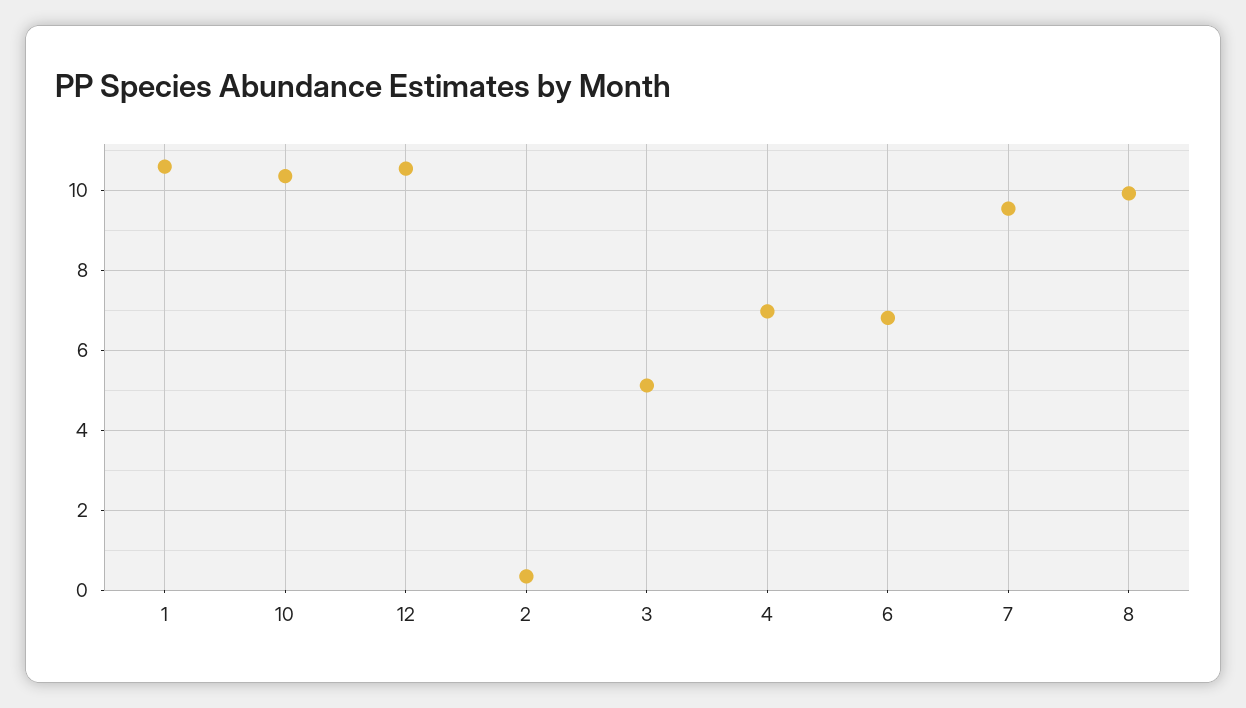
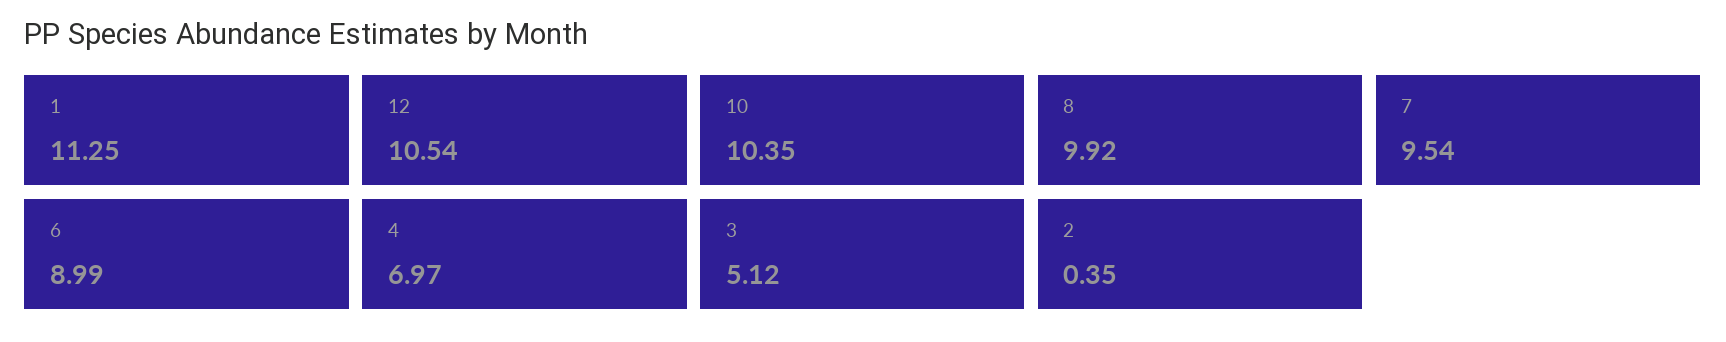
1: 10.6 -> 11.25
6: 6.8 -> 8.99

